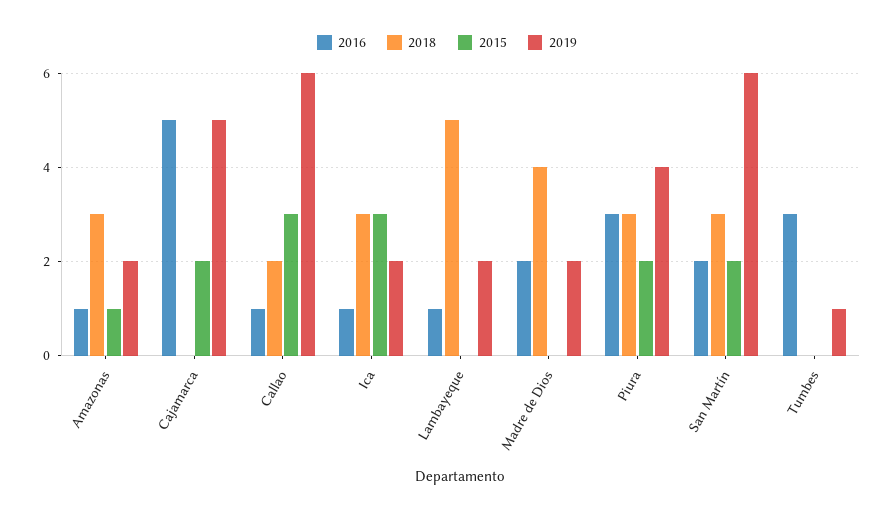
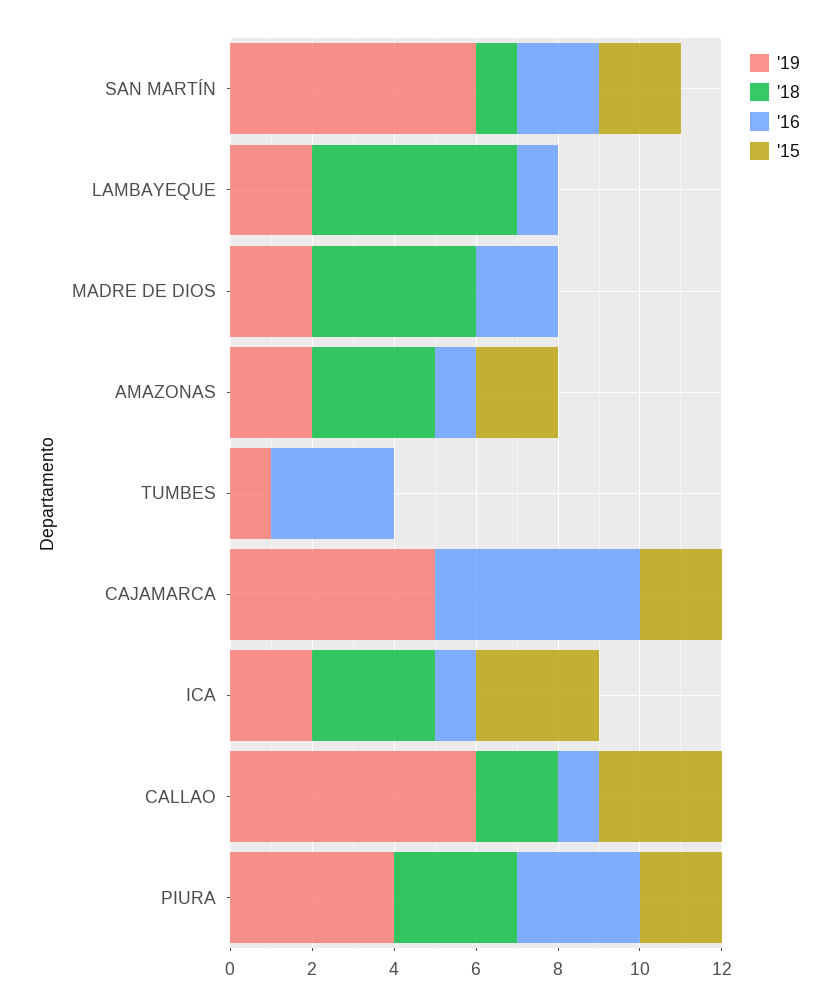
2015, Amazonas: 1 -> 2
2018, San Martín: 3 -> 1

